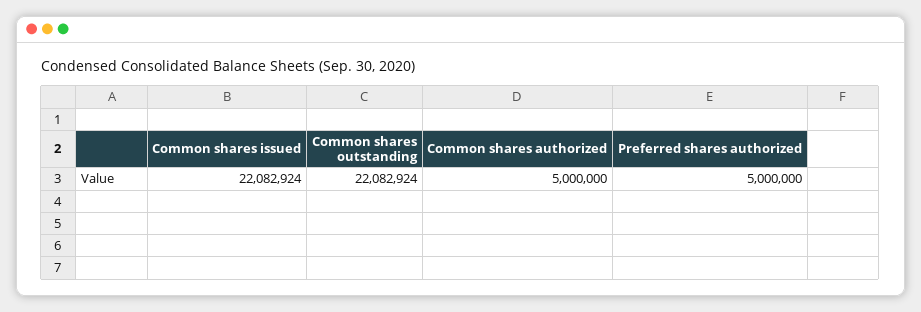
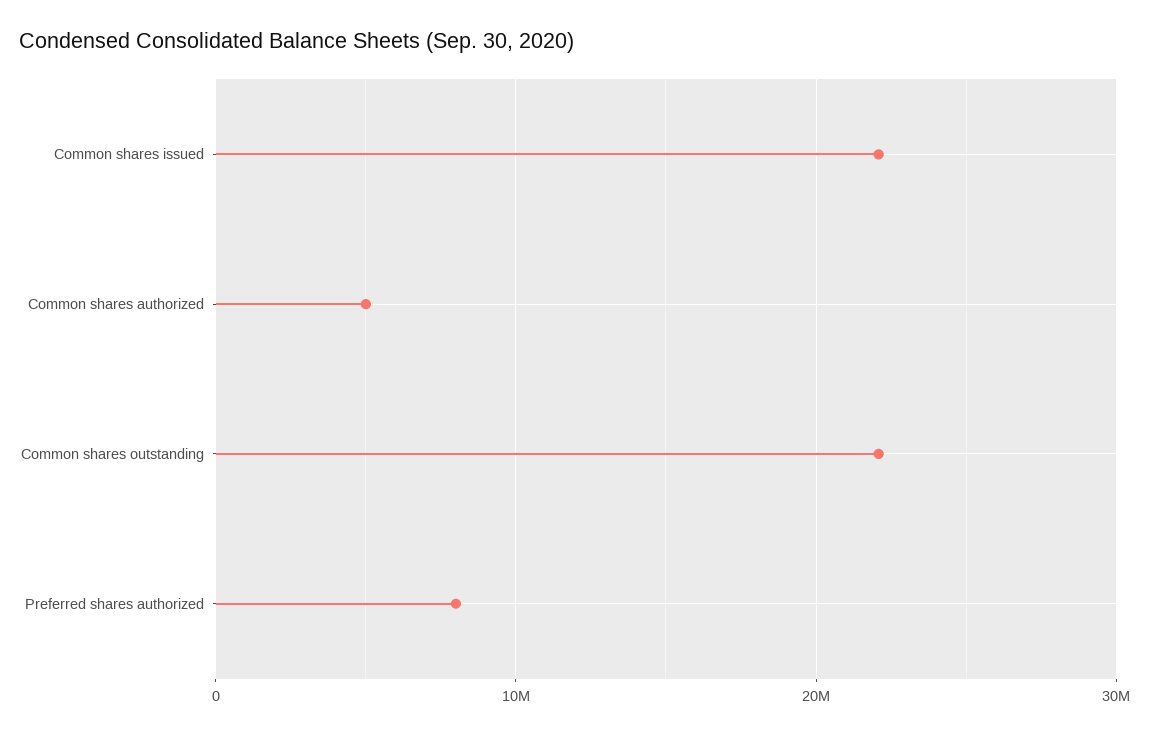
Preferred shares authorized: 5000000 -> 8000000

